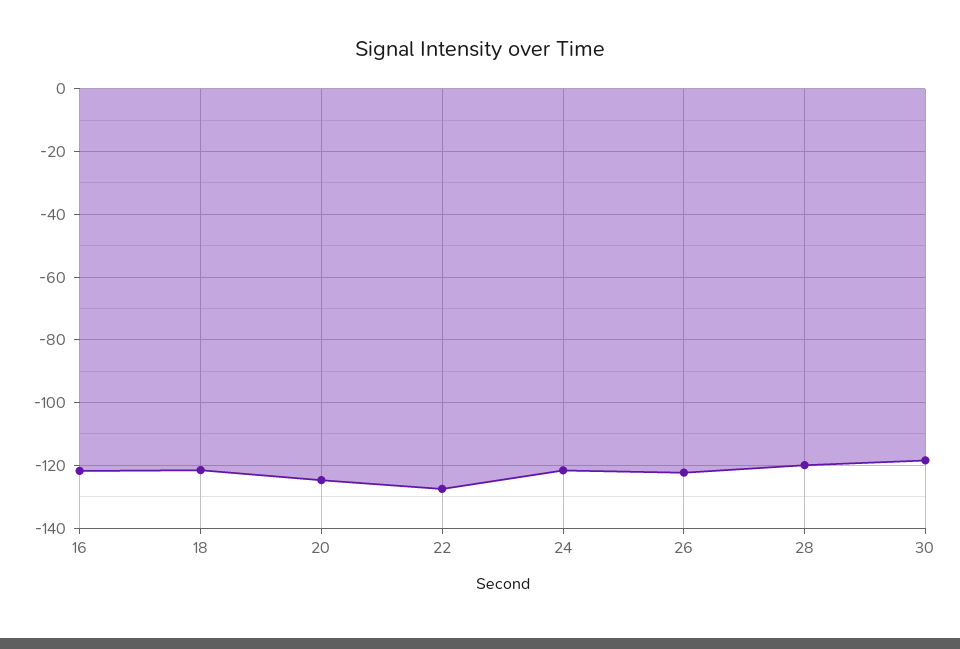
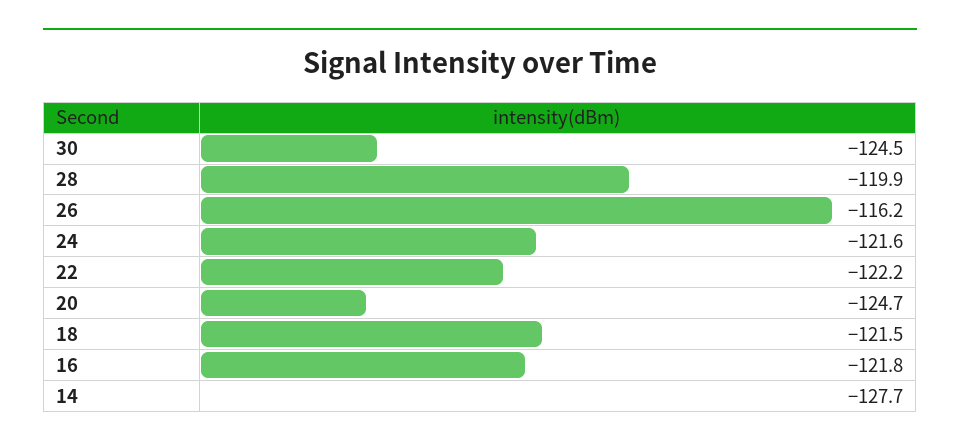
22: -128 -> -122.2
26: -122 -> -116.2
30: -118 -> -124.5
14: none -> -127.7

